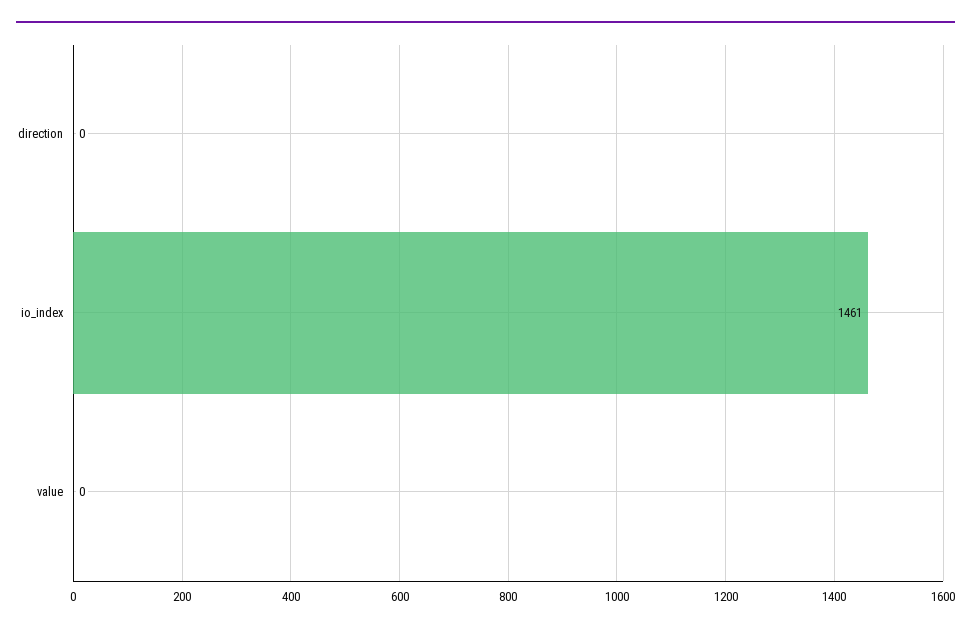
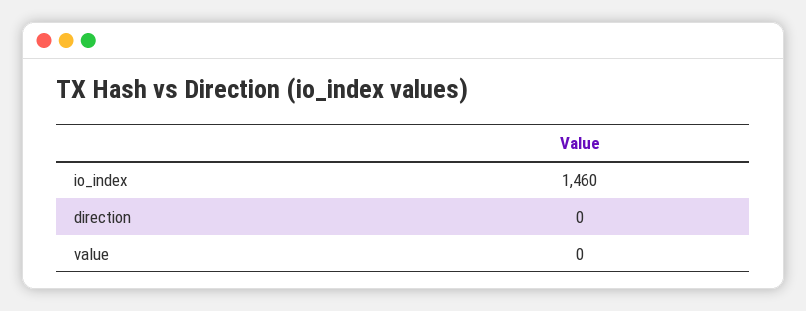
io_index: 1461 -> 1460

